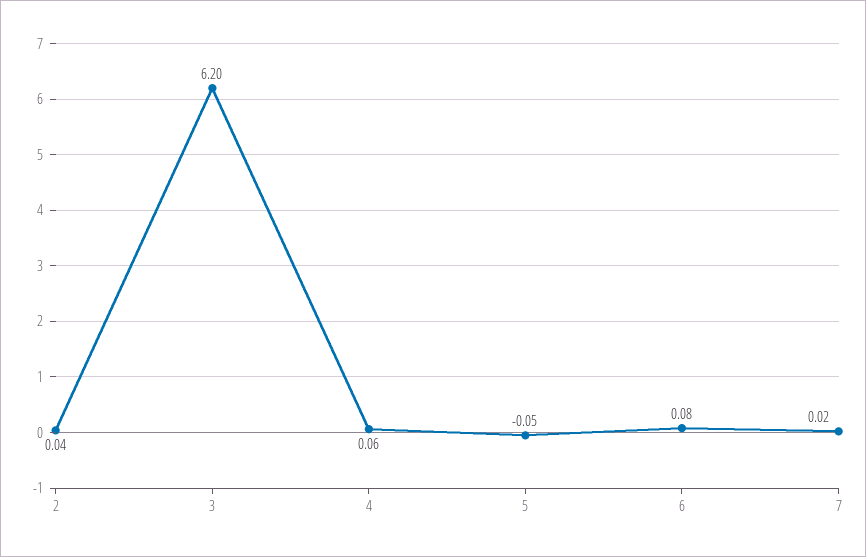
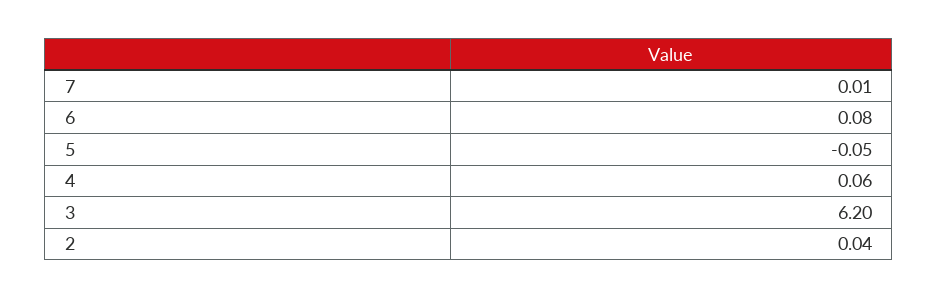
7: 0.02 -> 0.01

